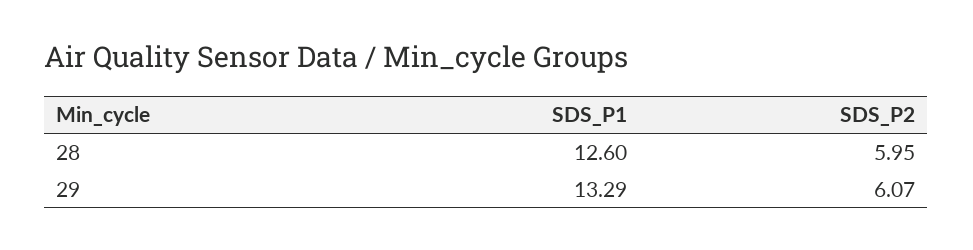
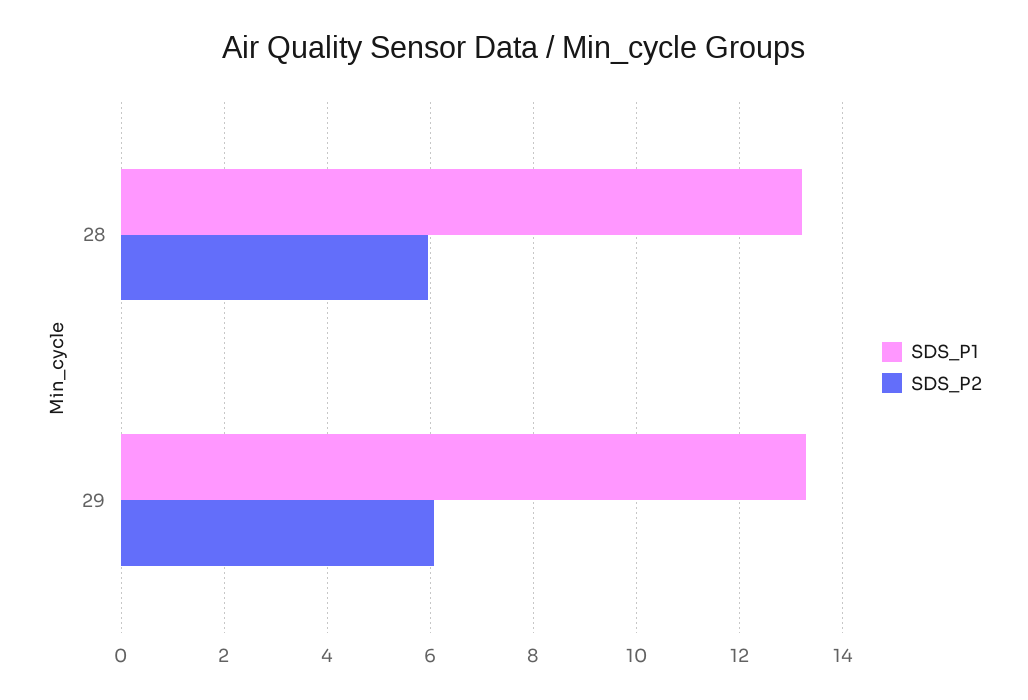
SDS_P1, 28: 12.6 -> 13.2

